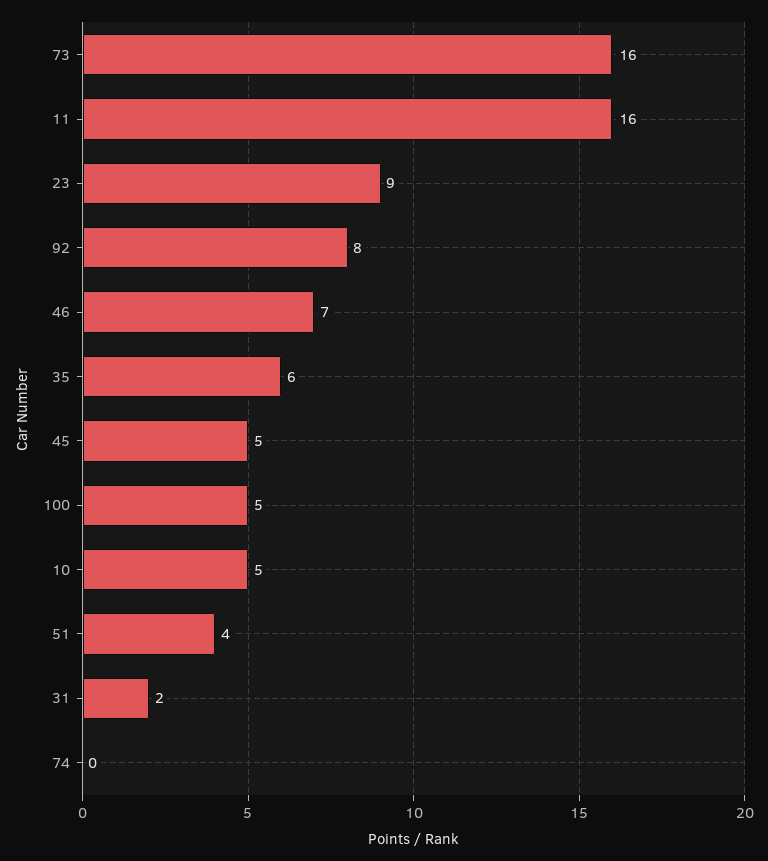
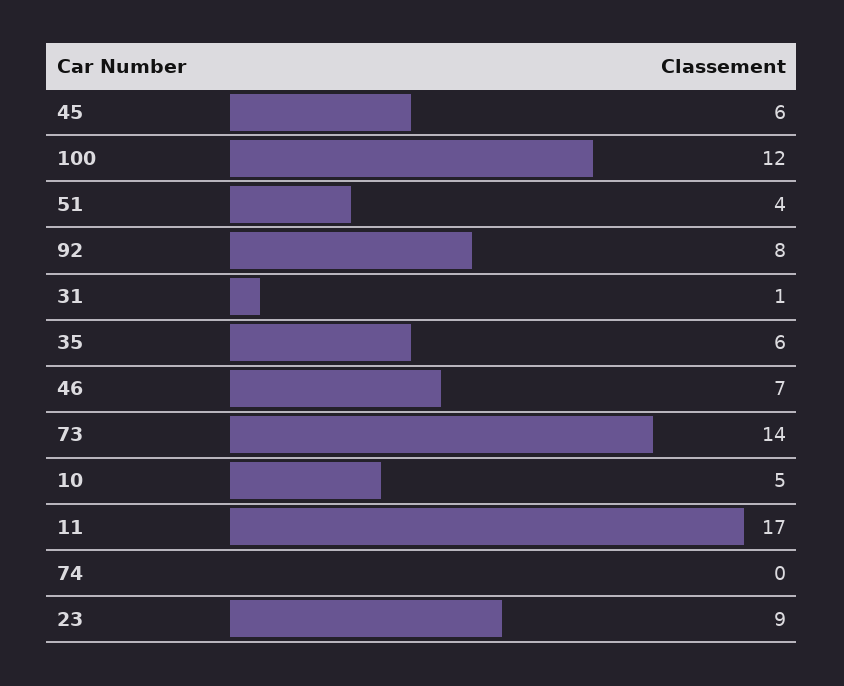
73: 16 -> 14
11: 16 -> 17
45: 5 -> 6
100: 5 -> 12
31: 2 -> 1

